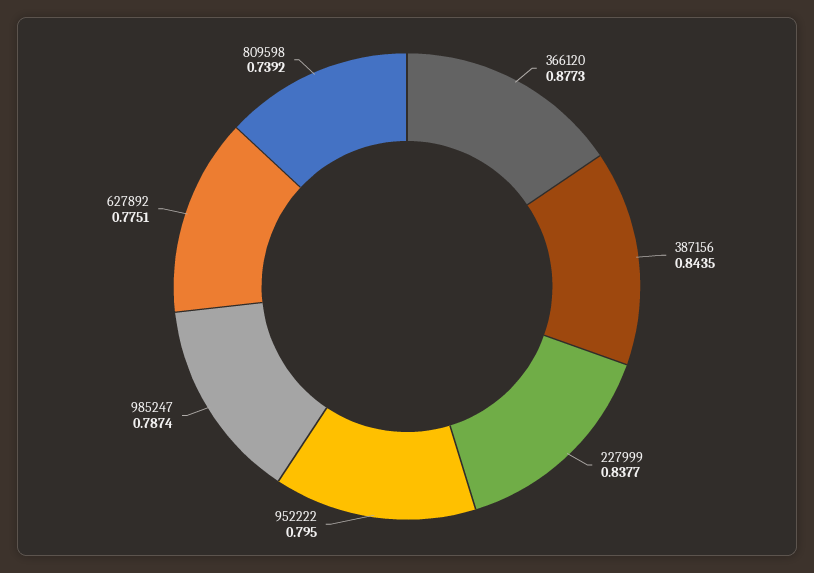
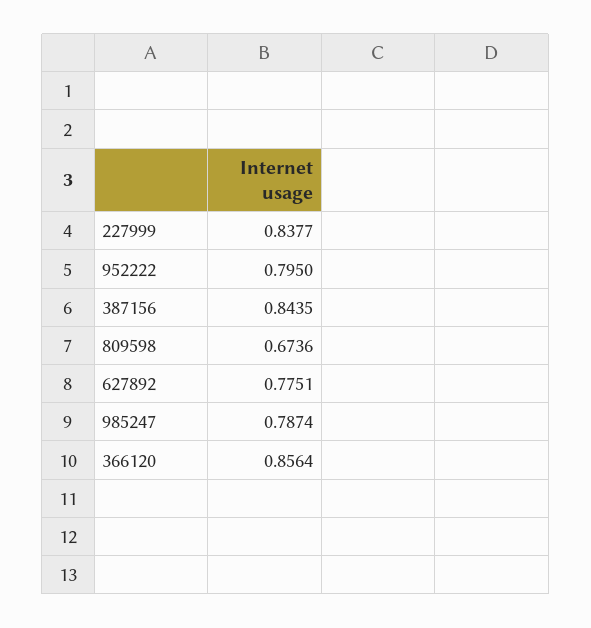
366120: 0.8773 -> 0.8564
809598: 0.7392 -> 0.6736

